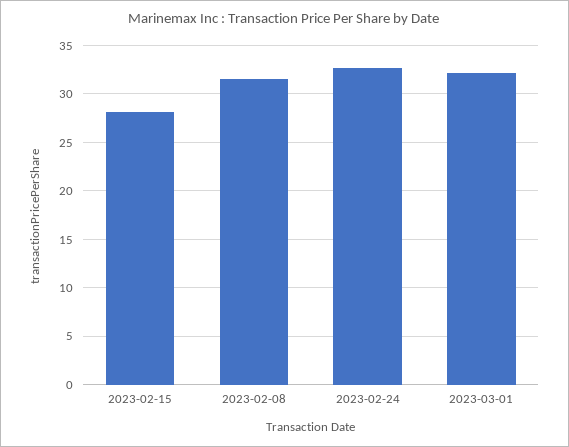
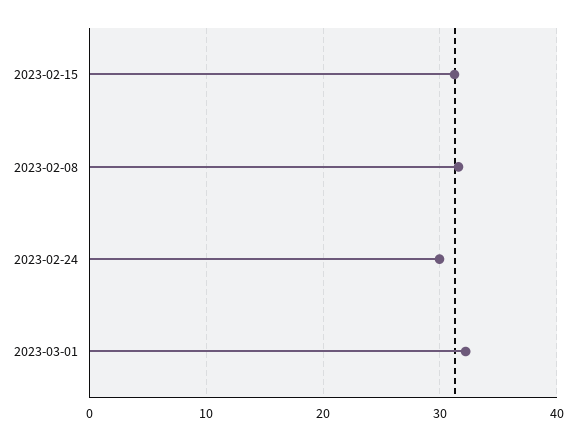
2023-02-15: 28 -> 31
2023-02-24: 33 -> 30

